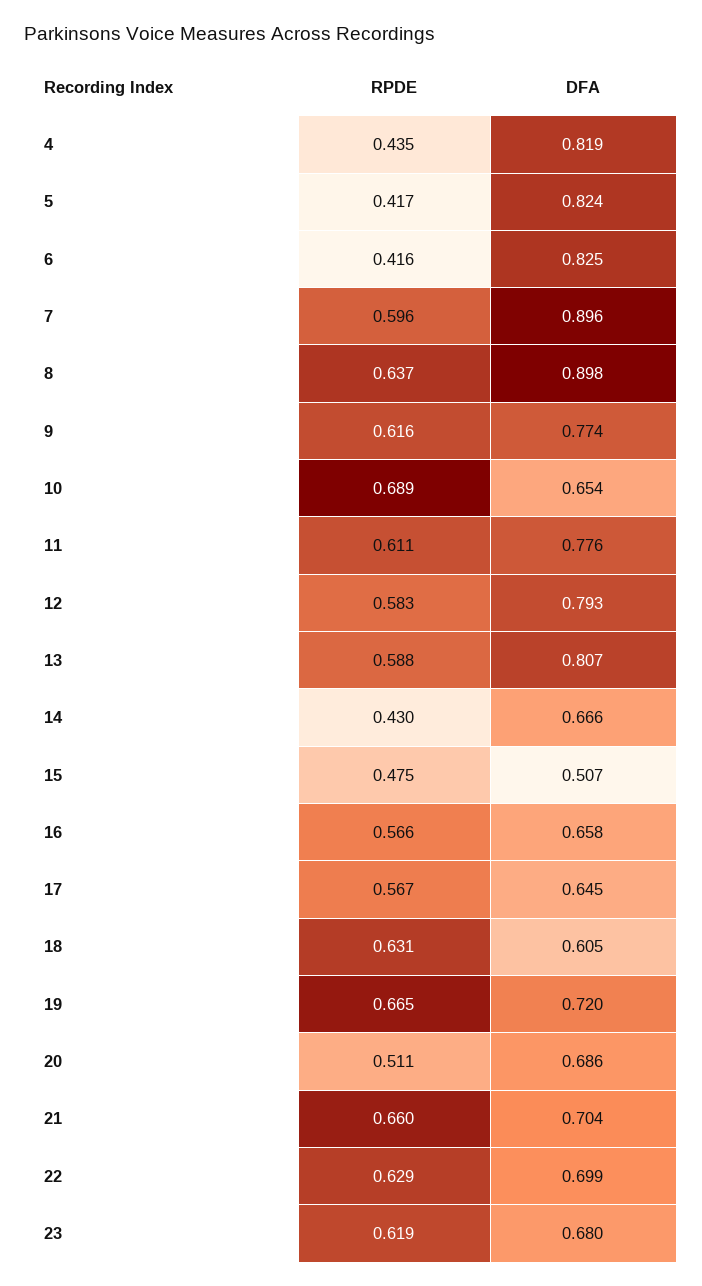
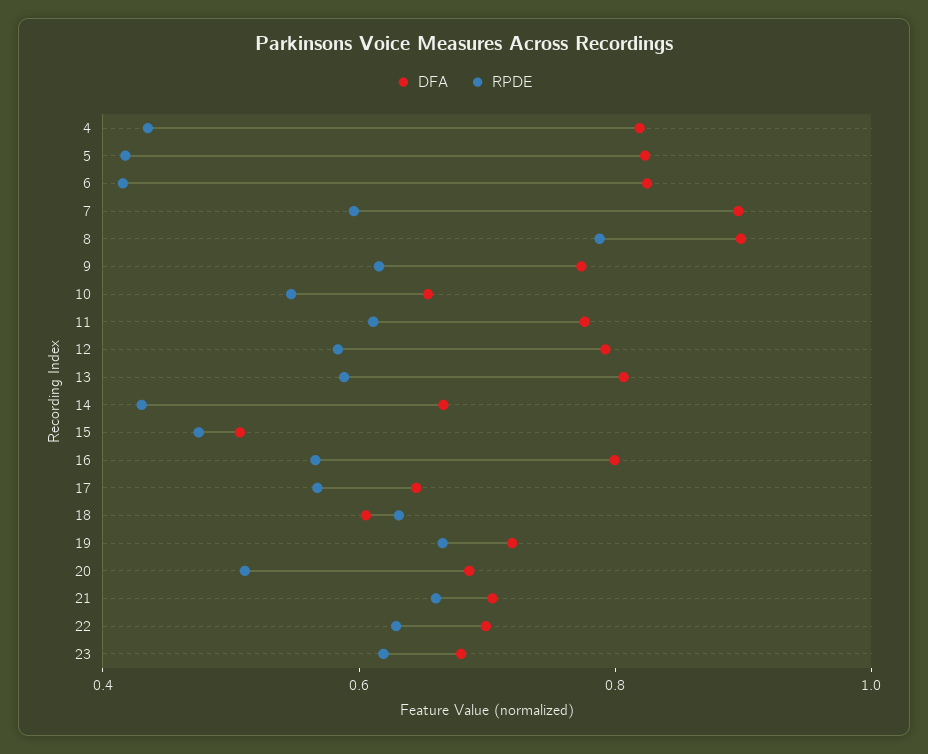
RPDE, 8: 0.637 -> 0.8
RPDE, 10: 0.689 -> 0.55
DFA, 16: 0.658 -> 0.8

